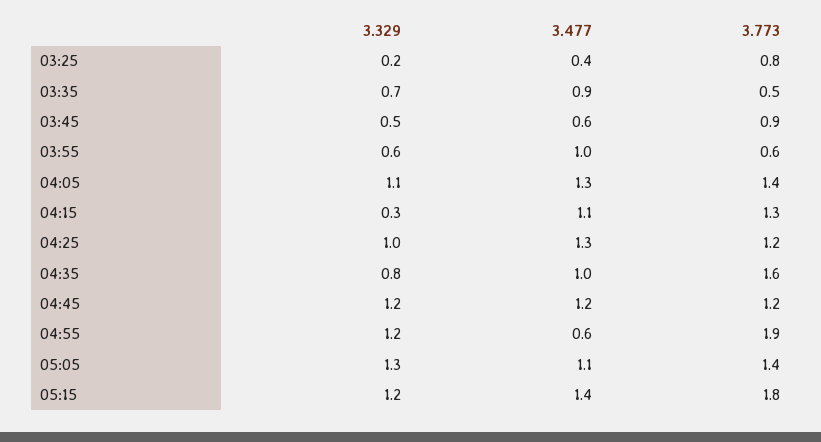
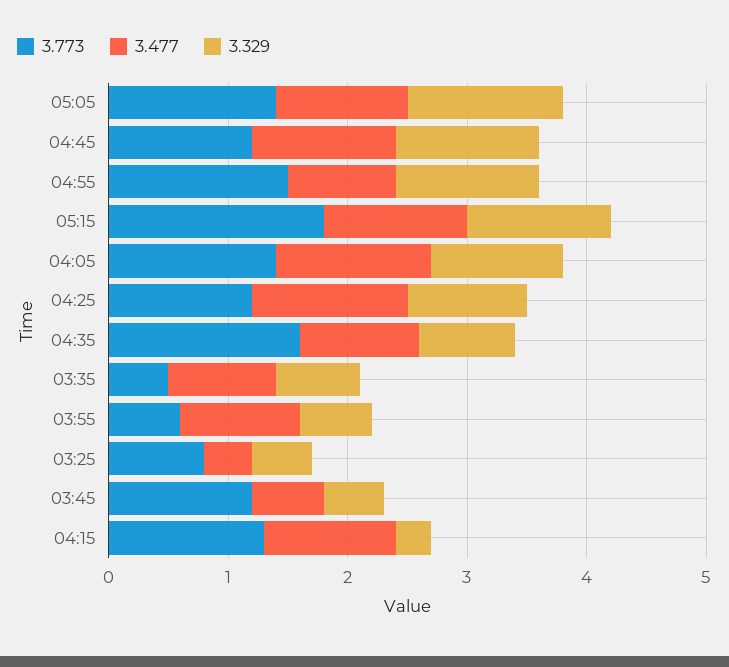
3.329, 03:25: 0.2 -> 0.5
3.773, 03:45: 0.9 -> 1.2
3.477, 04:55: 0.6 -> 0.9
3.773, 04:55: 1.9 -> 1.5
3.477, 05:15: 1.4 -> 1.2

